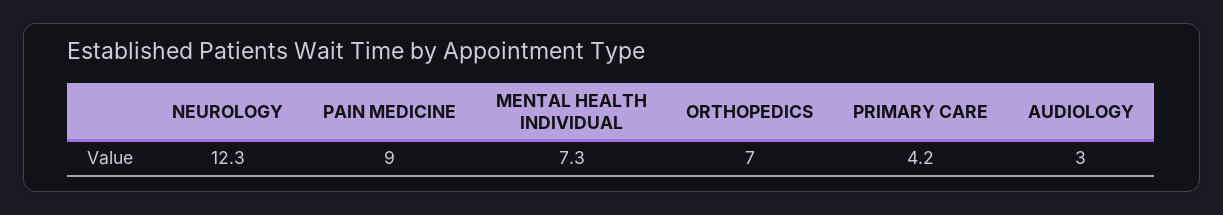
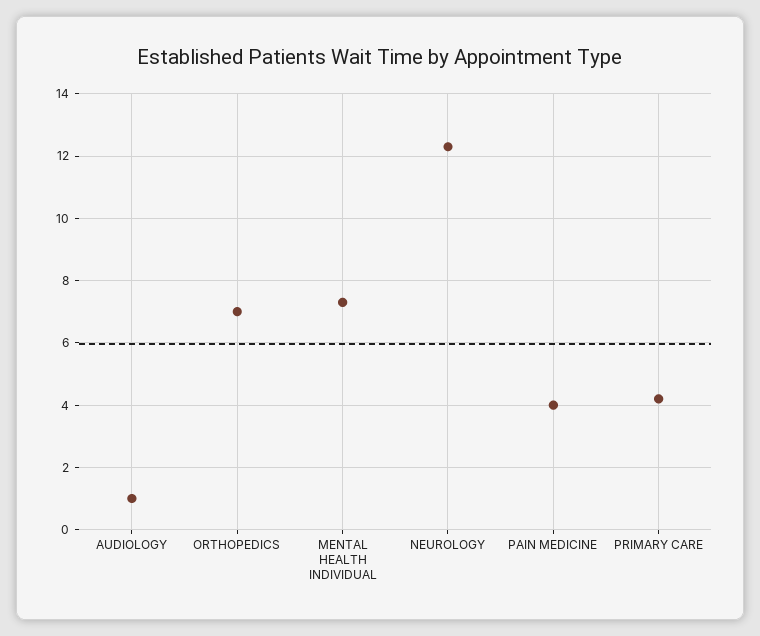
PAIN MEDICINE: 9 -> 4
AUDIOLOGY: 3 -> 1

